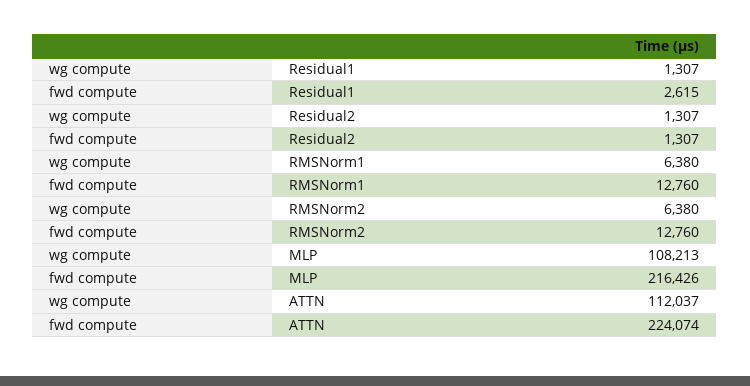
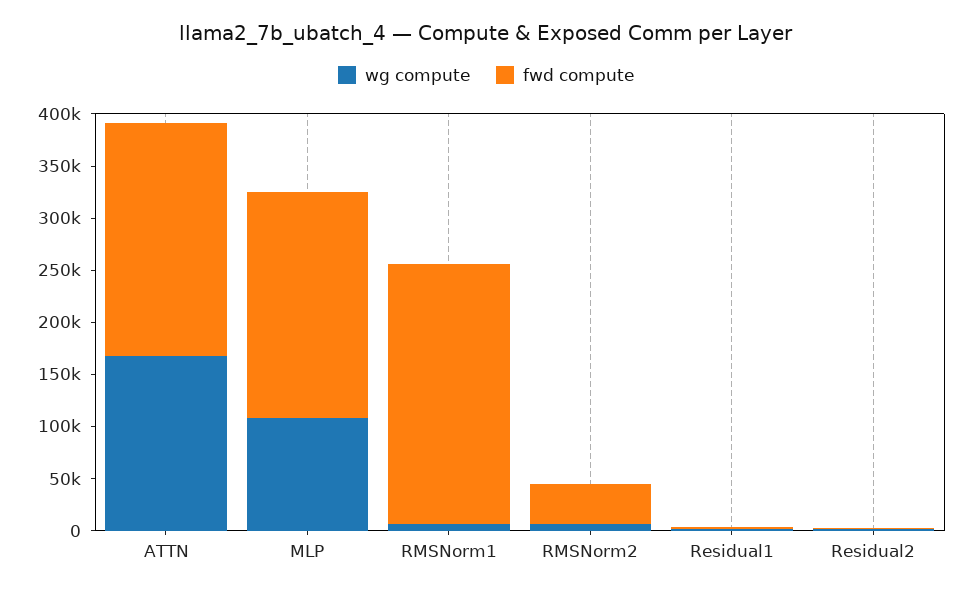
fwd compute, RMSNorm1: 12760 -> 250000
fwd compute, RMSNorm2: 12760 -> 40000
wg compute, ATTN: 112037 -> 170000

